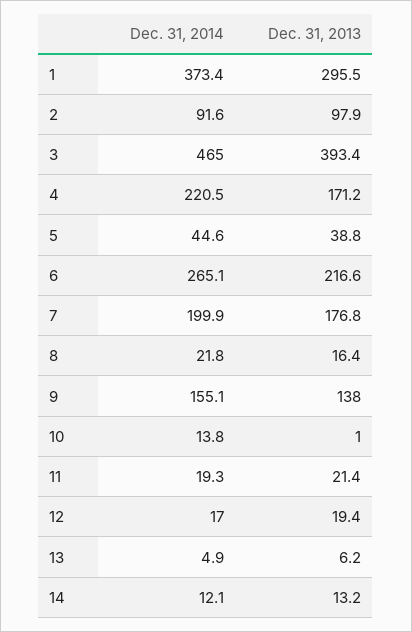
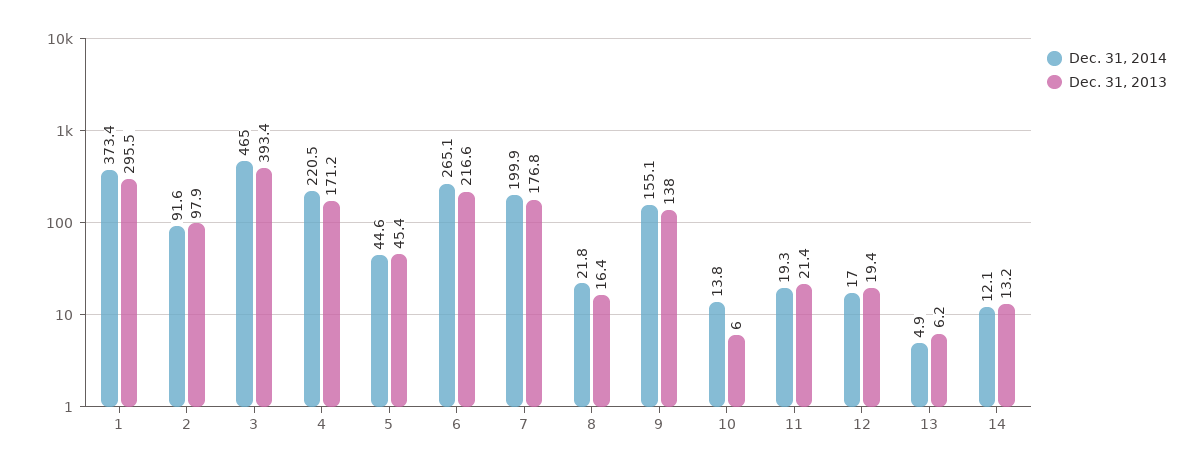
Dec. 31, 2013, 5: 38.8 -> 45.4
Dec. 31, 2013, 10: 1 -> 6

